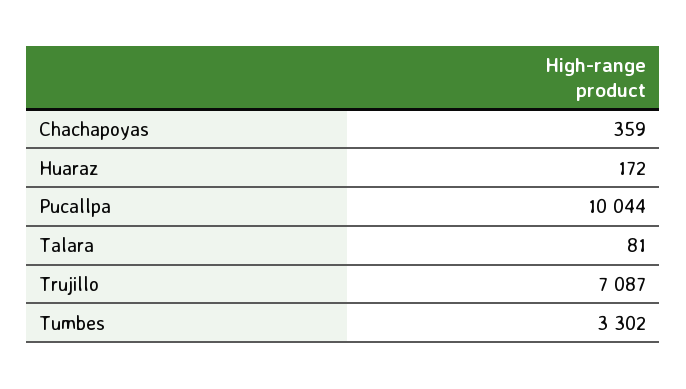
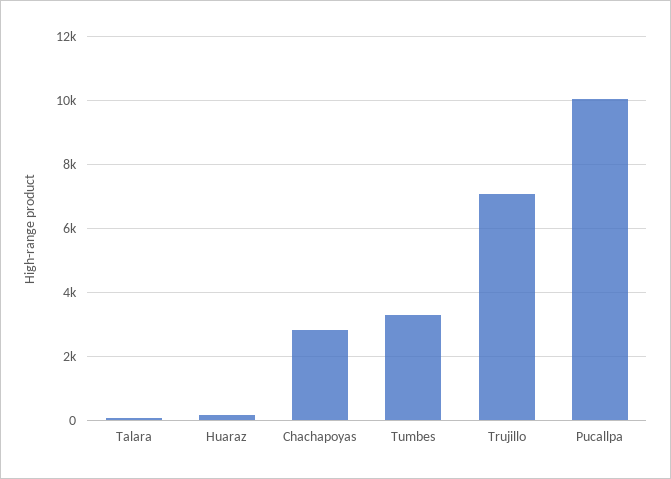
Chachapoyas: 359 -> 2800

